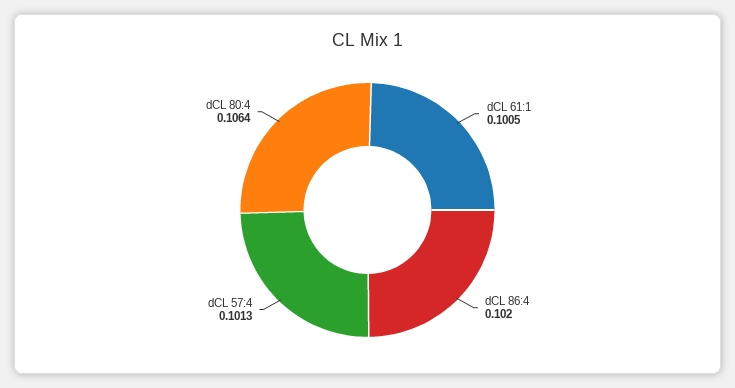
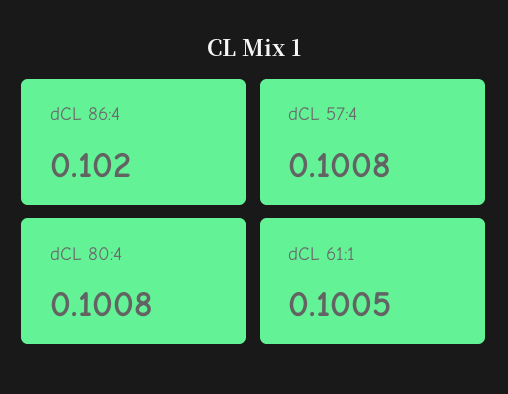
dCL 57:4: 0.1013 -> 0.1008
dCL 80:4: 0.1064 -> 0.1008

